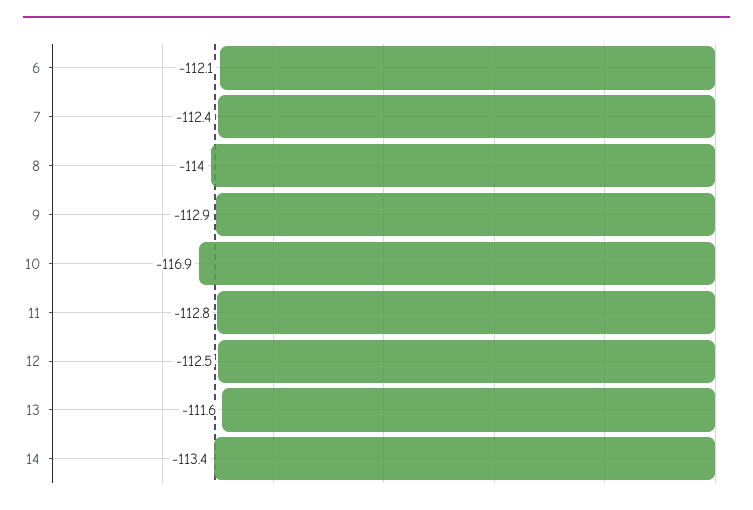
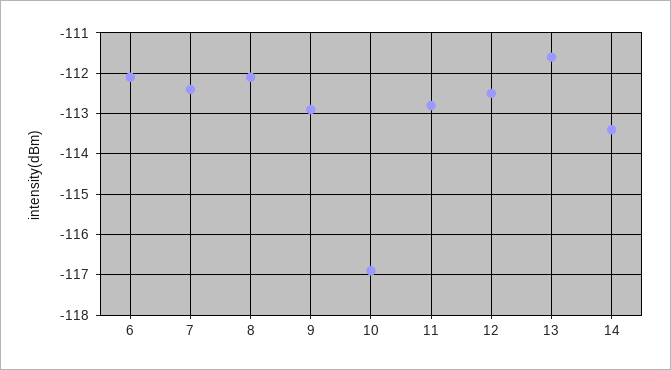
8: -114 -> -112

